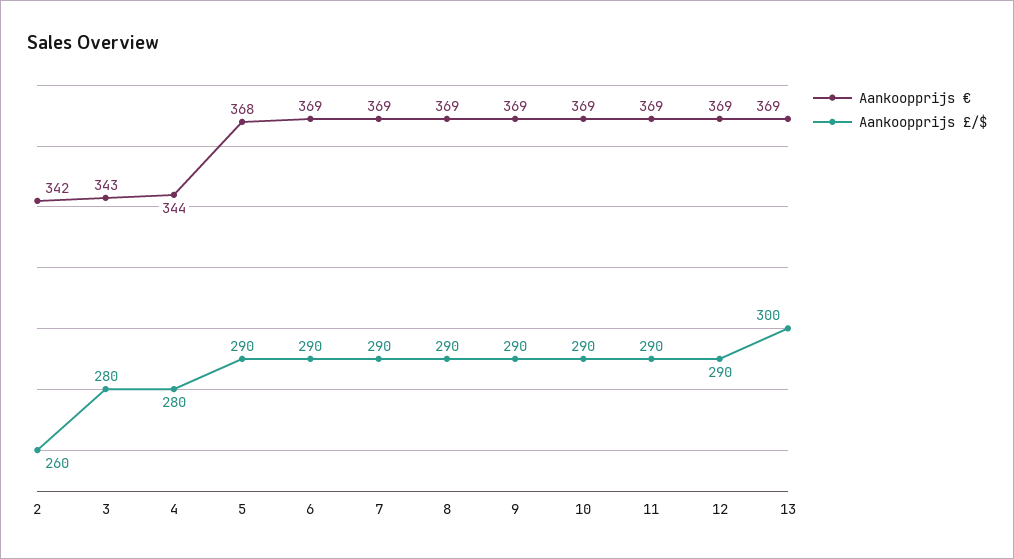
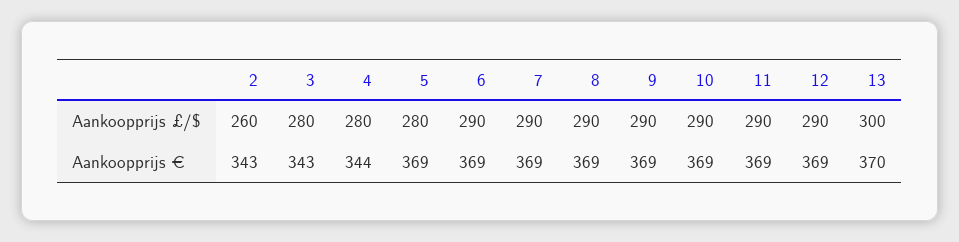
Aankoopprijs €, 2: 342 -> 343
Aankoopprijs €, 5: 368 -> 369
Aankoopprijs £/$, 5: 290 -> 280
Aankoopprijs €, 13: 369 -> 370

